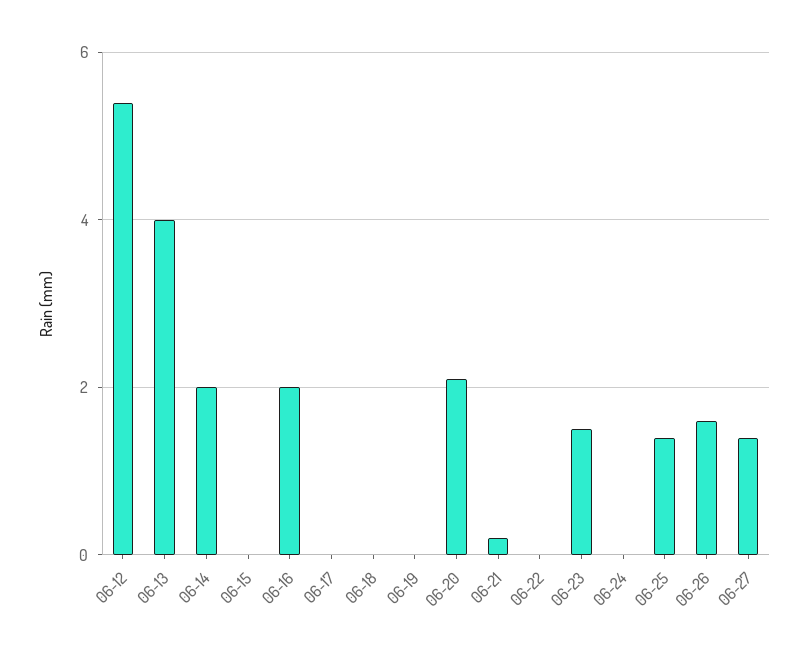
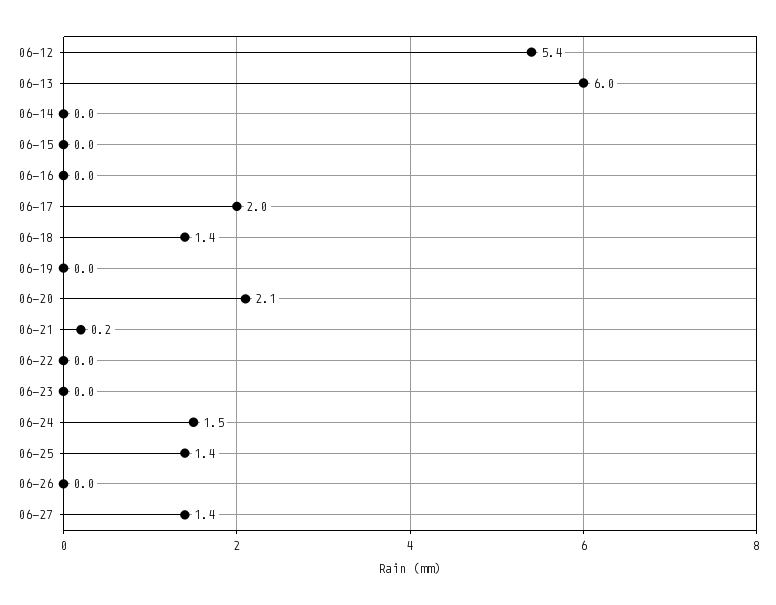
06-13: 4 -> 6
06-14: 2 -> 0
06-16: 2 -> 0
06-17: 0 -> 2
06-18: 0 -> 1.4
06-23: 1.5 -> 0
06-24: 0 -> 1.5
06-26: 1.5 -> 0

